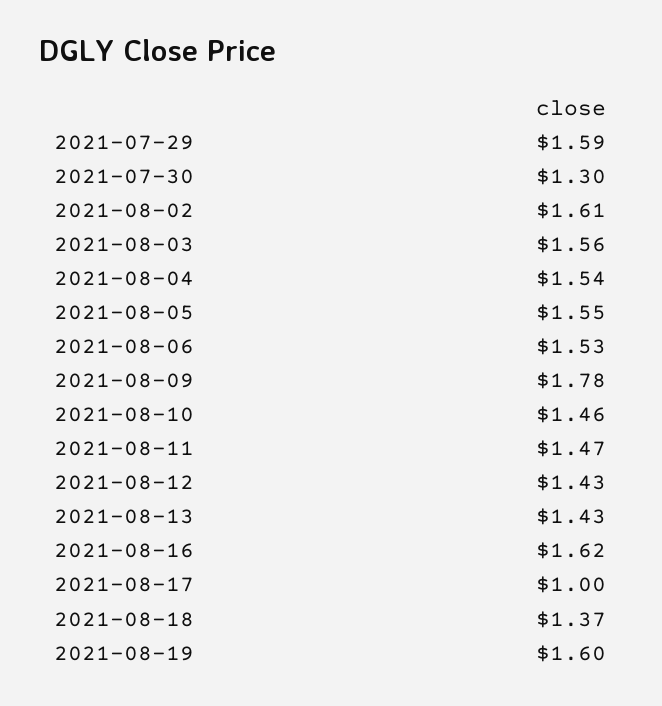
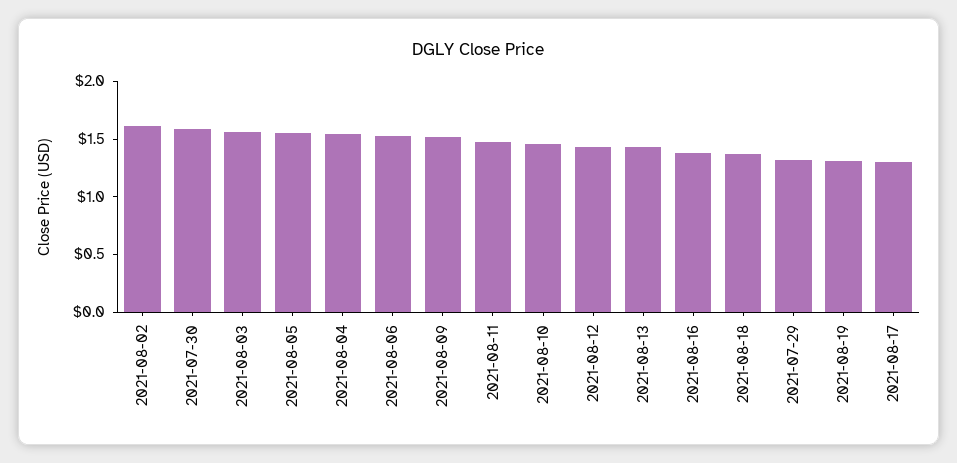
2021-07-29: 1.59 -> 1.3
2021-07-30: 1.3 -> 1.6
2021-08-09: 1.78 -> 1.5
2021-08-16: 1.62 -> 1.4
2021-08-17: 1 -> 1.3
2021-08-19: 1.6 -> 1.3

